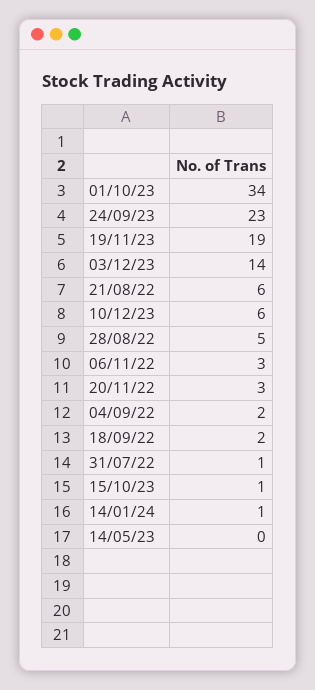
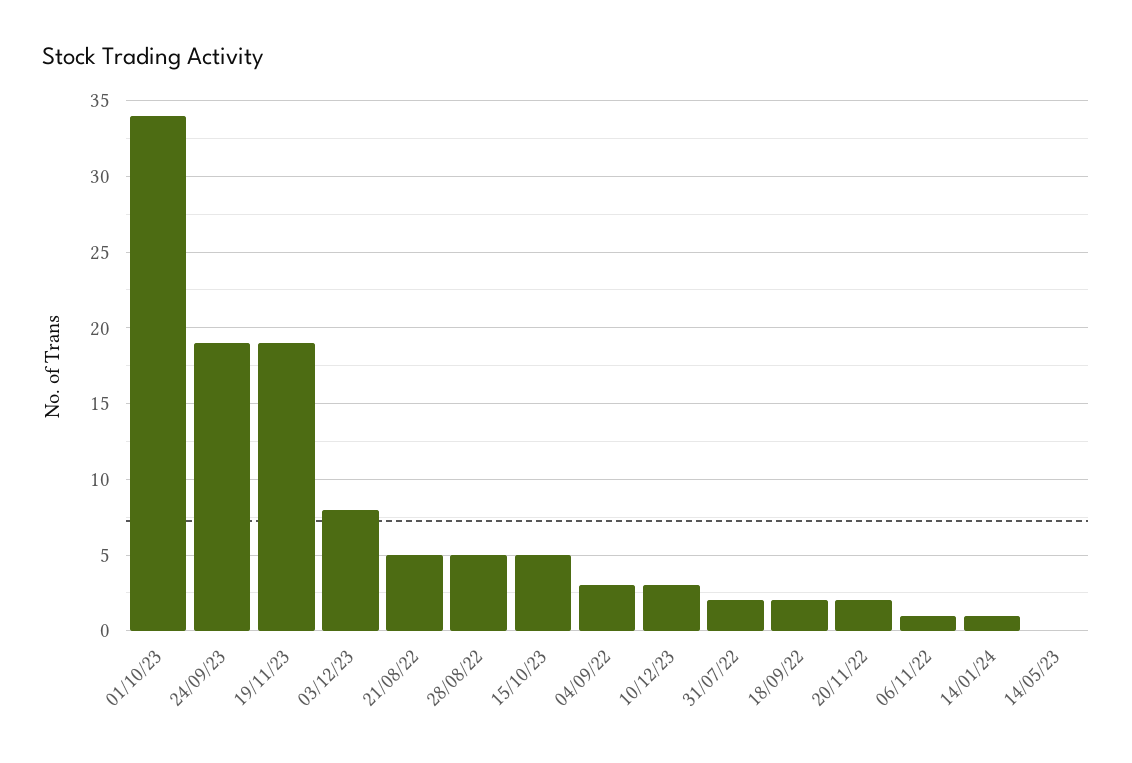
24/09/23: 23 -> 19
03/12/23: 14 -> 8
21/08/22: 6 -> 5
10/12/23: 6 -> 3
06/11/22: 3 -> 1
20/11/22: 3 -> 2
04/09/22: 2 -> 3
31/07/22: 1 -> 2
15/10/23: 1 -> 5

